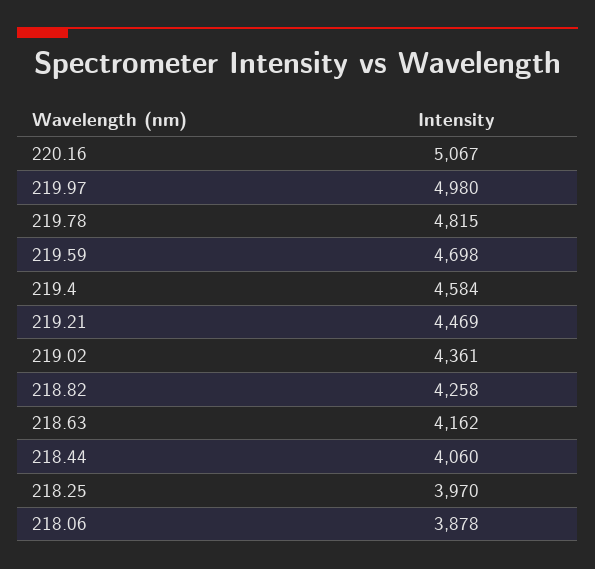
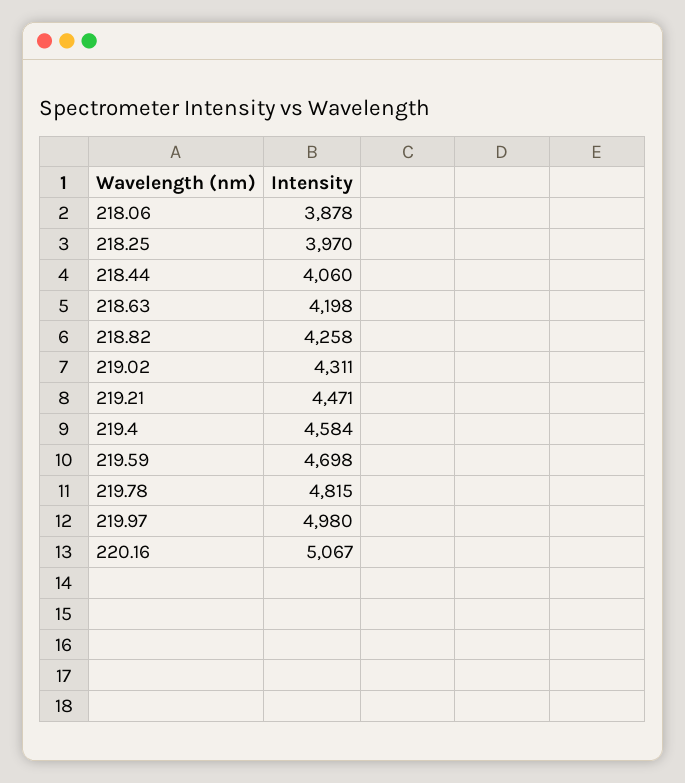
219.21: 4469 -> 4471
219.02: 4361 -> 4311
218.63: 4162 -> 4198

